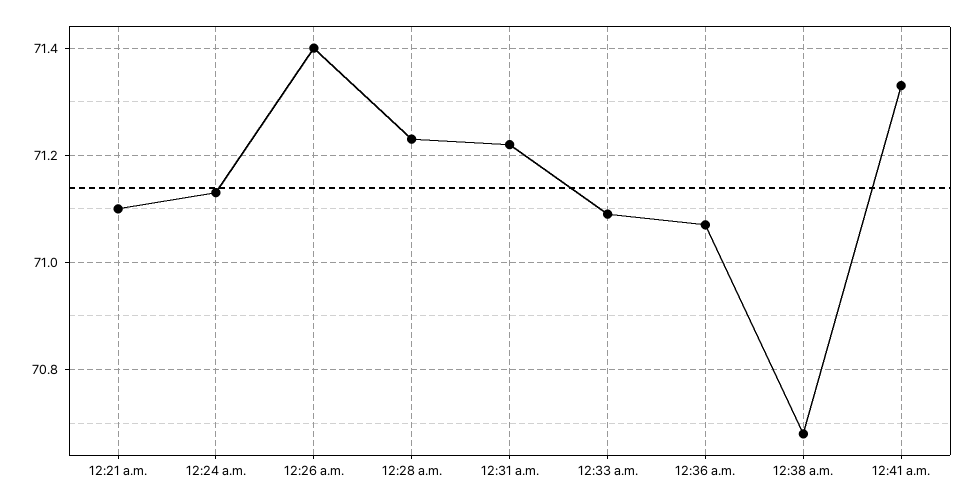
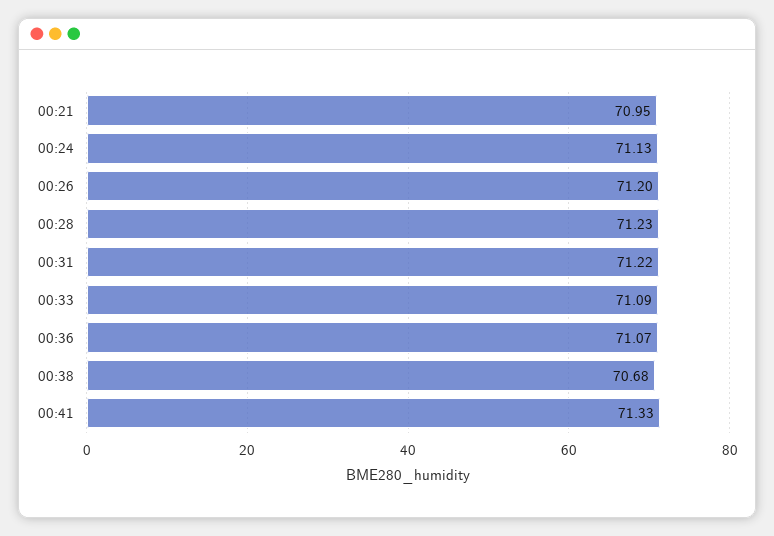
12:21 a.m.: 71.1 -> 70.95
12:26 a.m.: 71.4 -> 71.2

